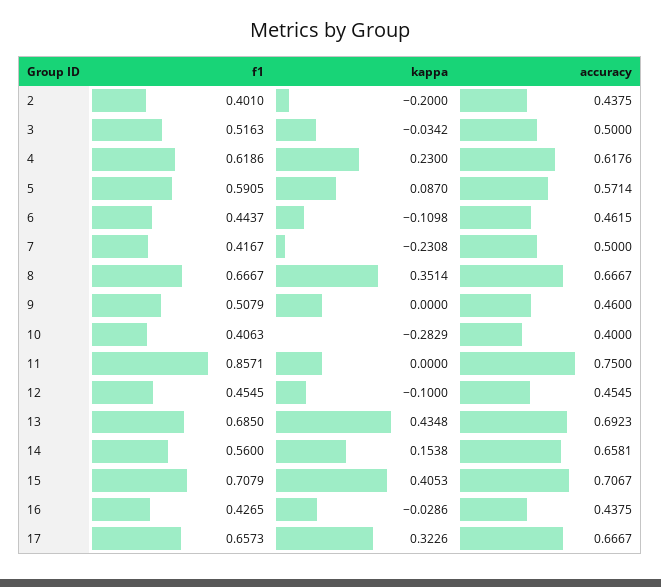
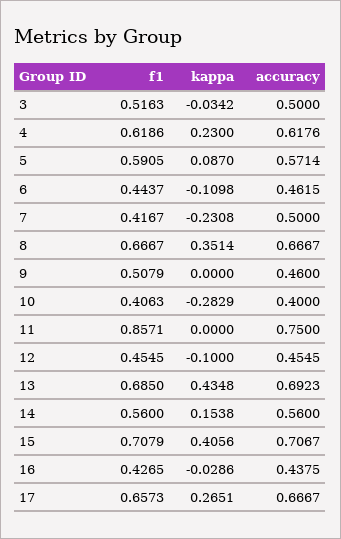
f1, 2: 0.401 -> none
kappa, 2: -0.2 -> none
accuracy, 2: 0.4375 -> none
accuracy, 14: 0.6581 -> 0.56
kappa, 15: 0.4053 -> 0.4056
kappa, 17: 0.3226 -> 0.2651

